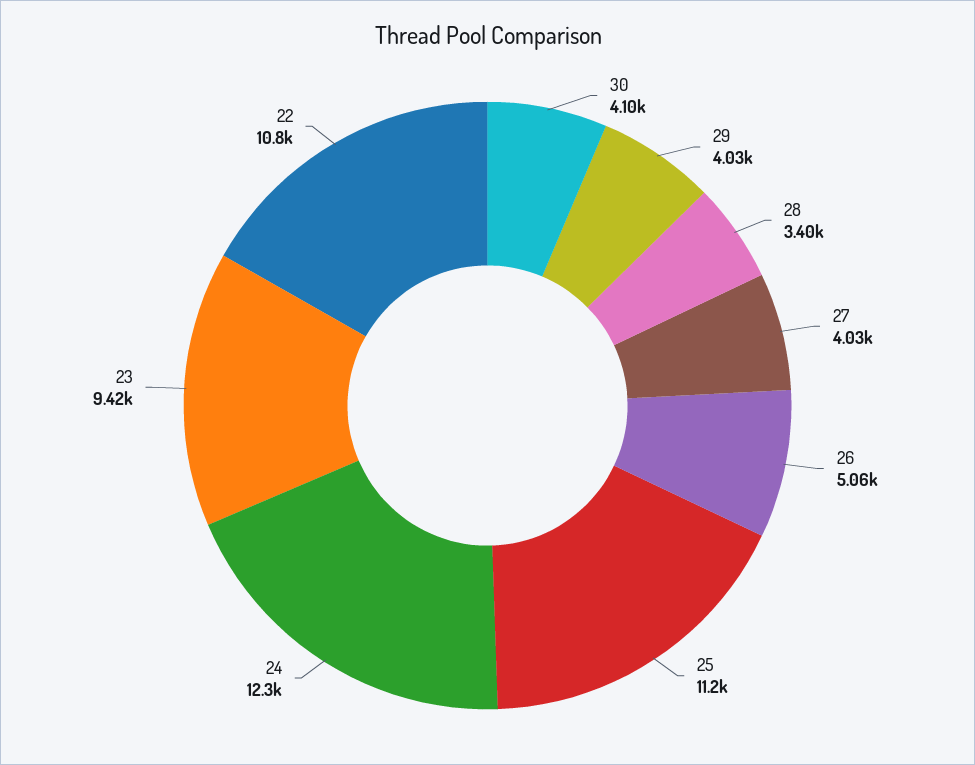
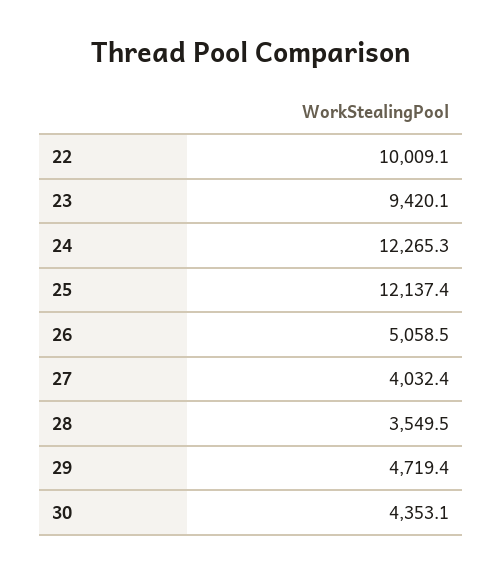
30: 4100 -> 4353.1
29: 4030 -> 4719.4
28: 3400 -> 3549.5
25: 11200 -> 12137.4
22: 10800 -> 10009.1

